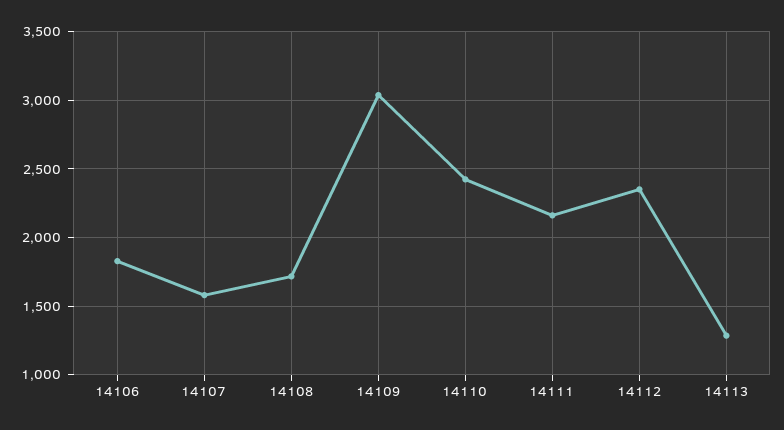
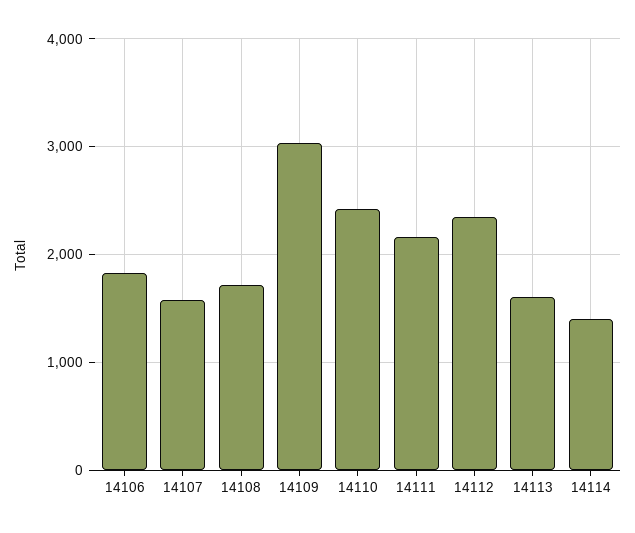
14113: 1300 -> 1600
14114: none -> 1400

